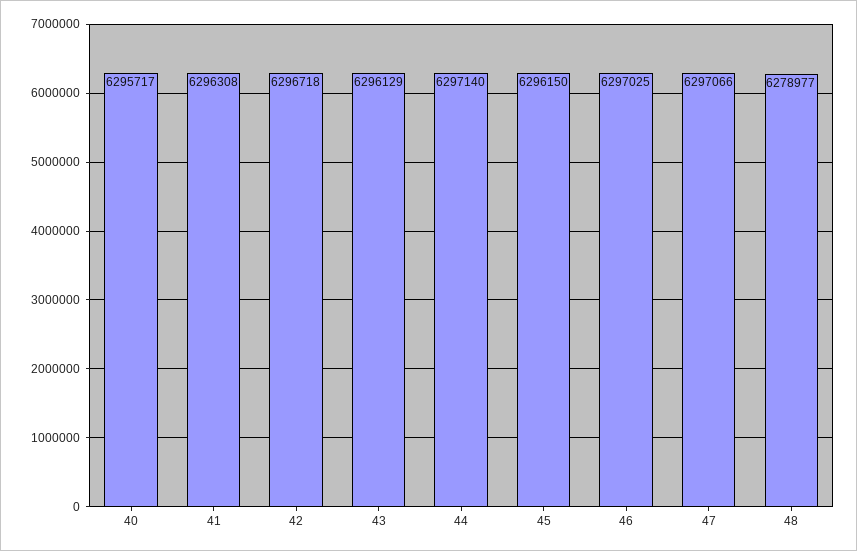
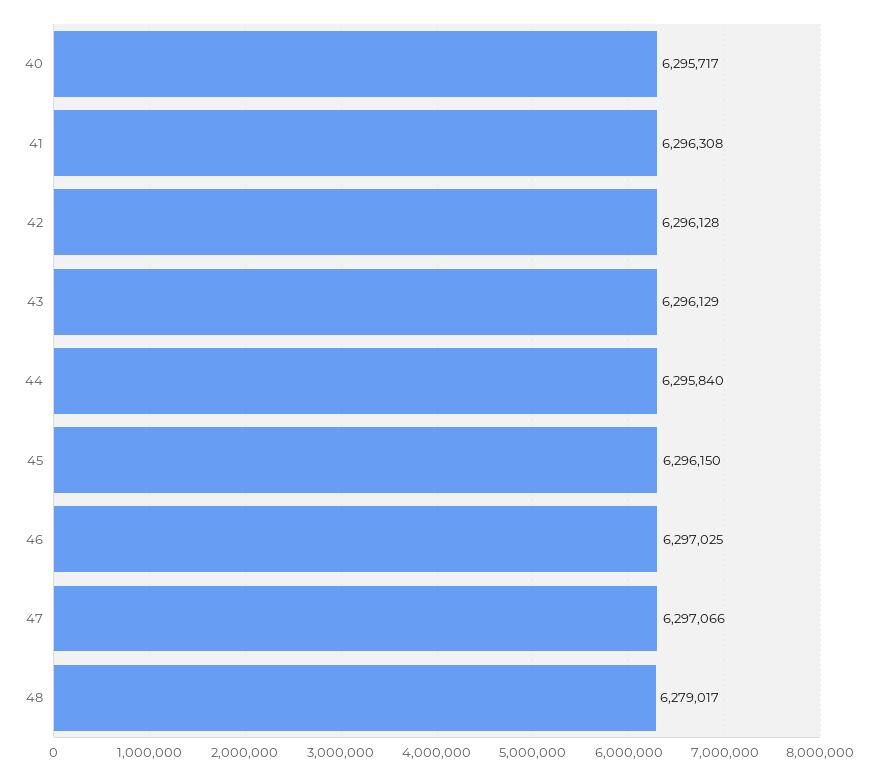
42: 6296718 -> 6296128
44: 6297140 -> 6295840
48: 6278977 -> 6279017

